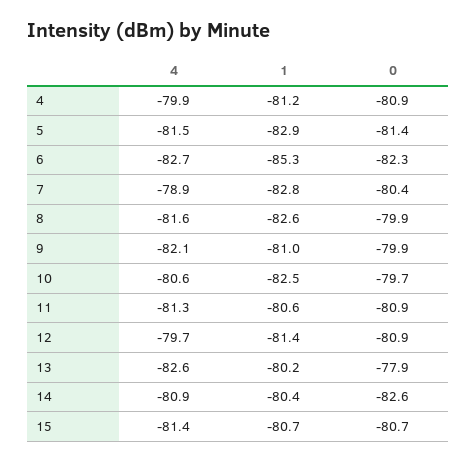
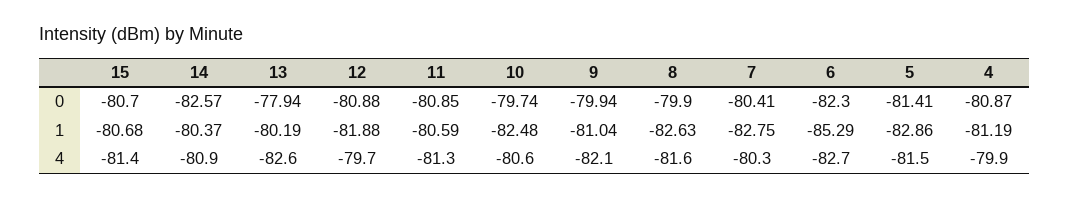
4, 7: -78.9 -> -80.3
1, 12: -81.4 -> -81.88

